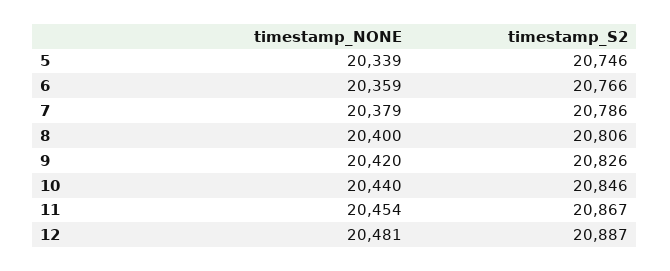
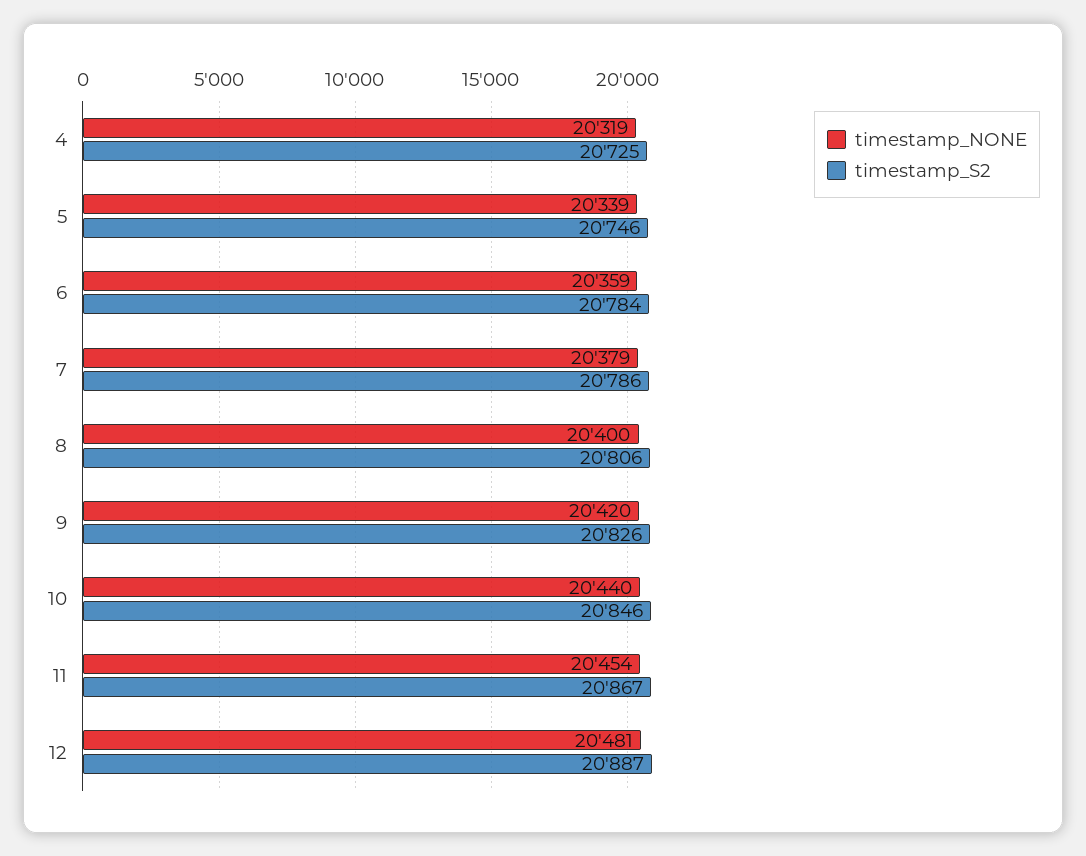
timestamp_S2, 6: 20766 -> 20784
timestamp_NONE, 4: none -> 20319
timestamp_S2, 4: none -> 20725

